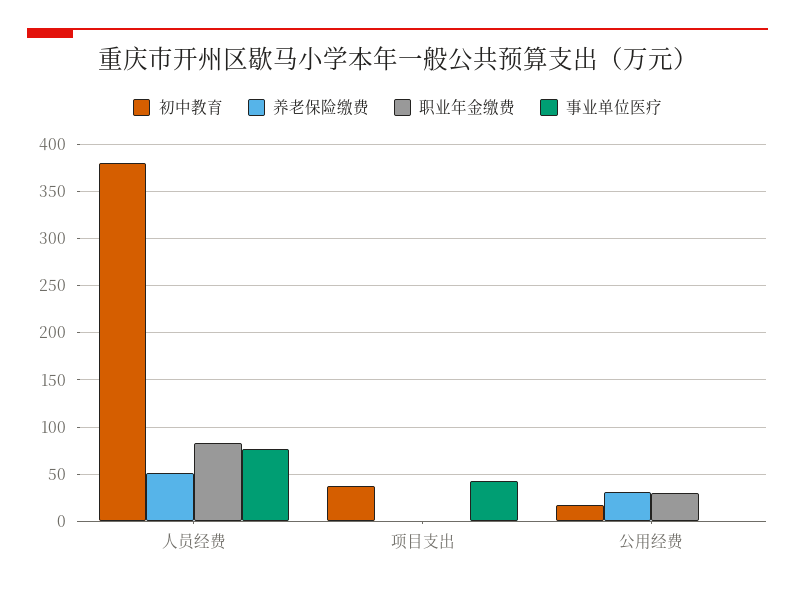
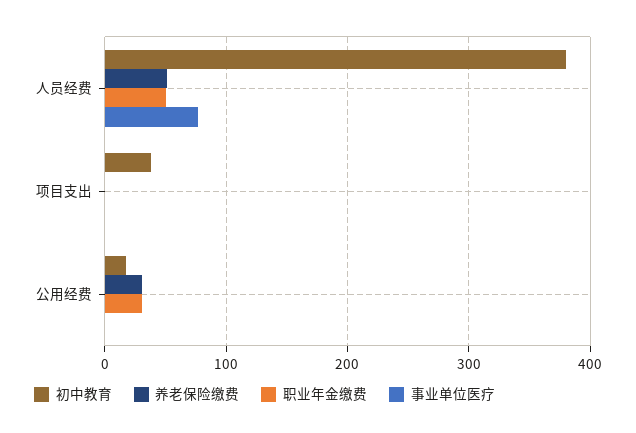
职业年金缴费, 人员经费: 80 -> 50
事业单位医疗, 项目支出: 40 -> 0

